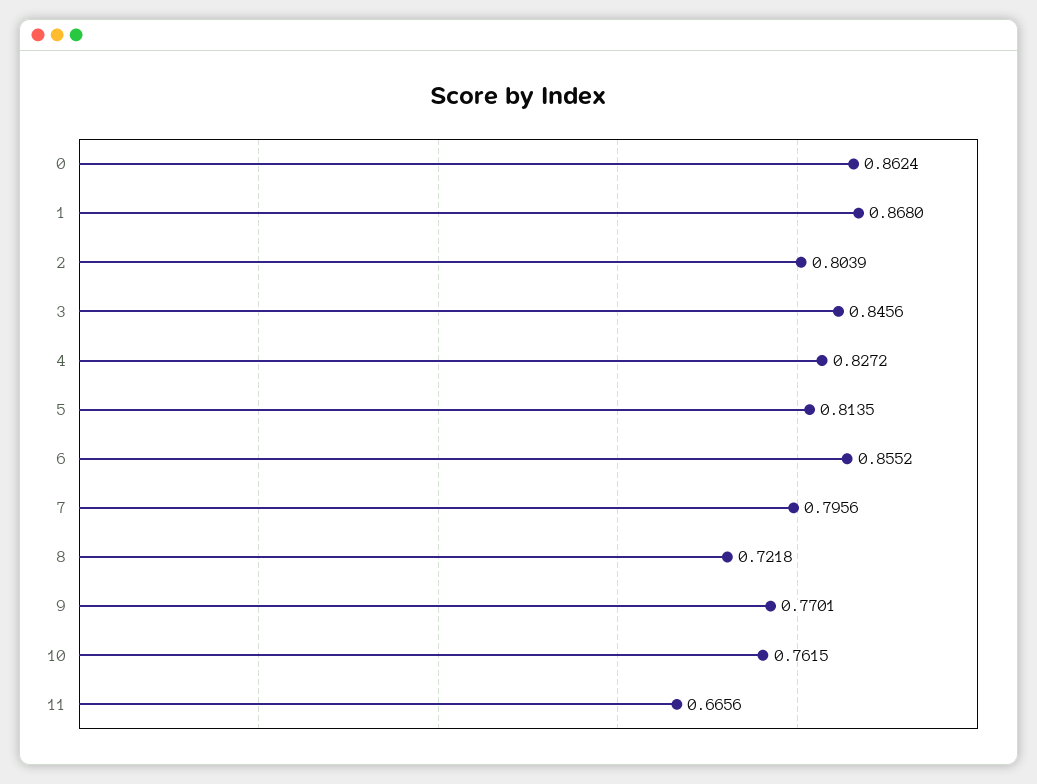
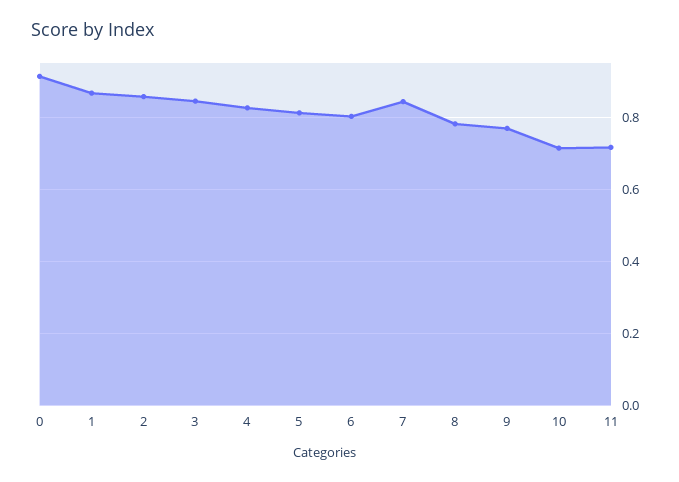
0: 0.8624 -> 0.92
2: 0.8039 -> 0.86
6: 0.8552 -> 0.8
7: 0.7956 -> 0.84
8: 0.7218 -> 0.78
10: 0.7615 -> 0.72
11: 0.6656 -> 0.72

